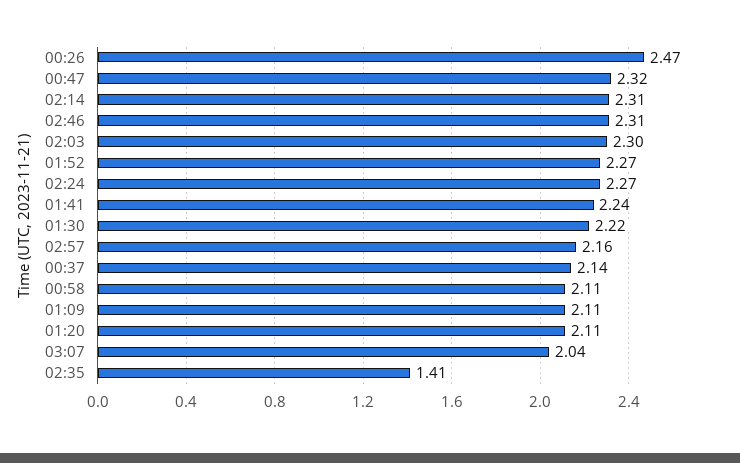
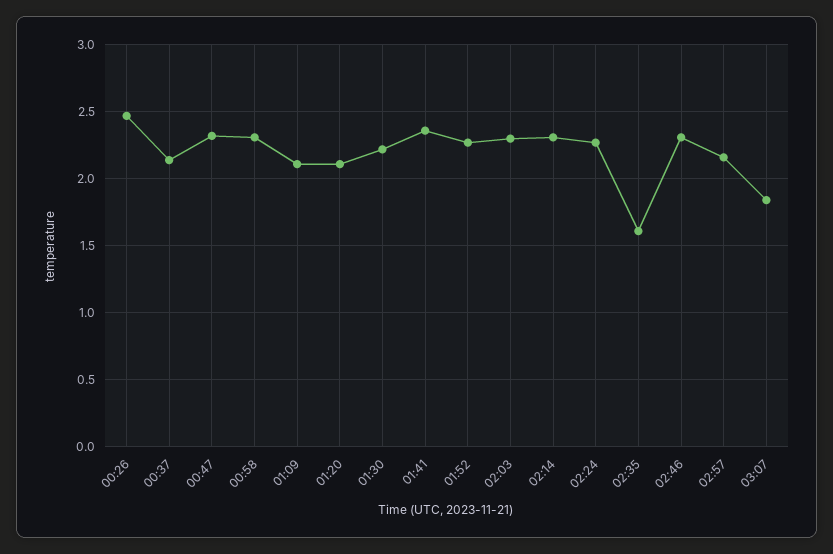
01:41: 2.24 -> 2.35
00:58: 2.11 -> 2.3
03:07: 2.04 -> 1.85
02:35: 1.41 -> 1.6

